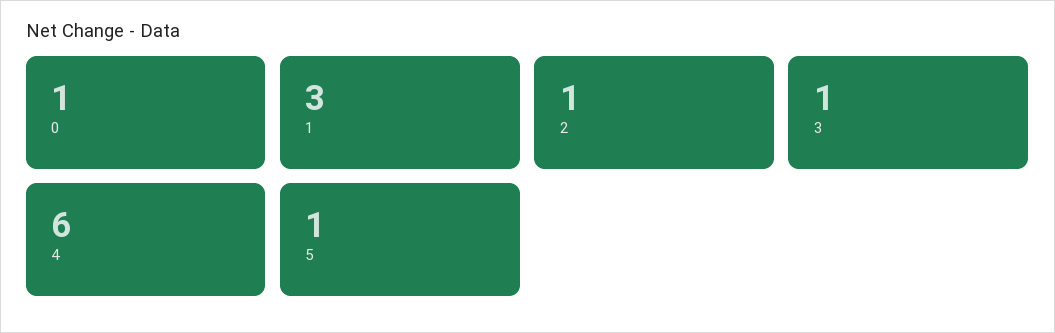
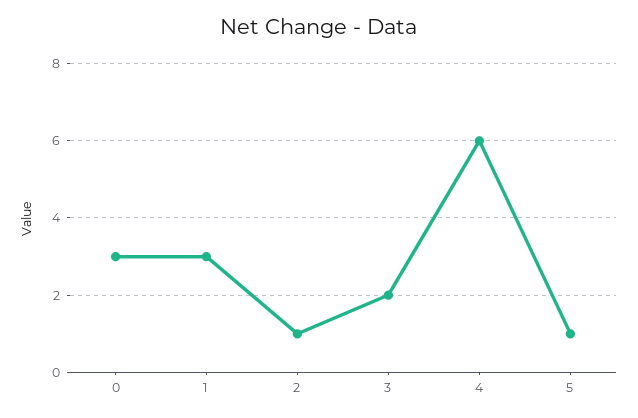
0: 1 -> 3
3: 1 -> 2

